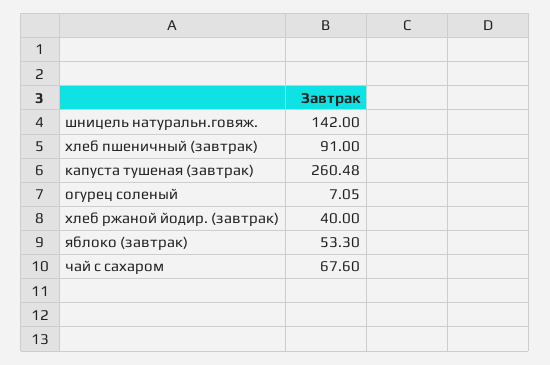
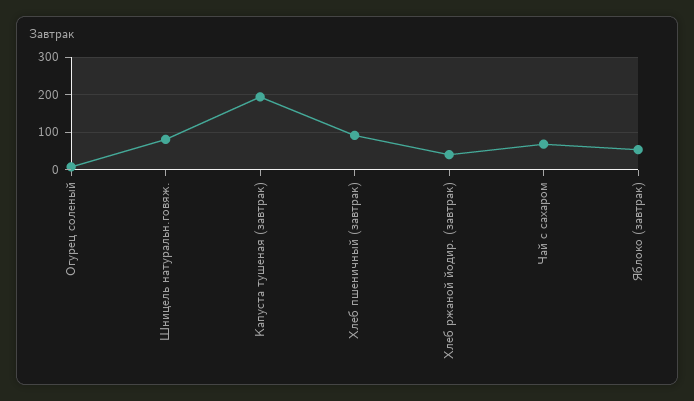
шницель натуральн.говяж.: 142 -> 80
капуста тушеная (завтрак): 260.48 -> 200

